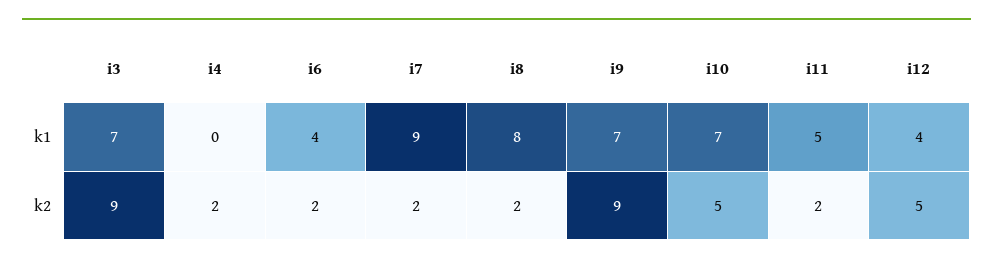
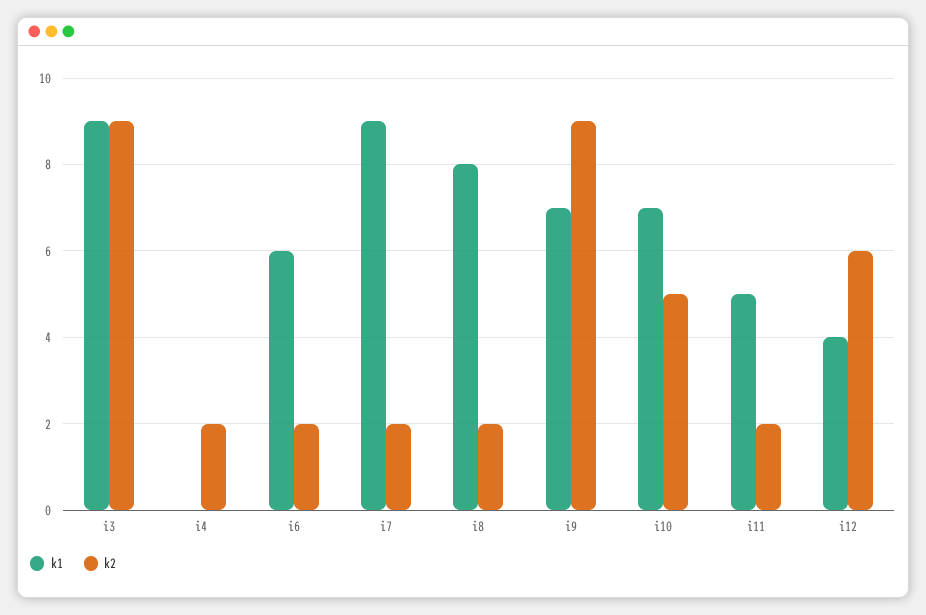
k1, i3: 7 -> 9
k1, i6: 4 -> 6
k2, i12: 5 -> 6

